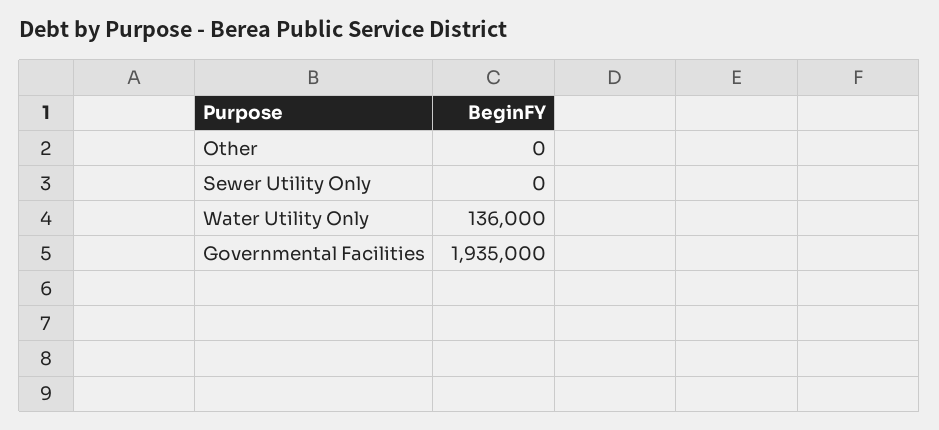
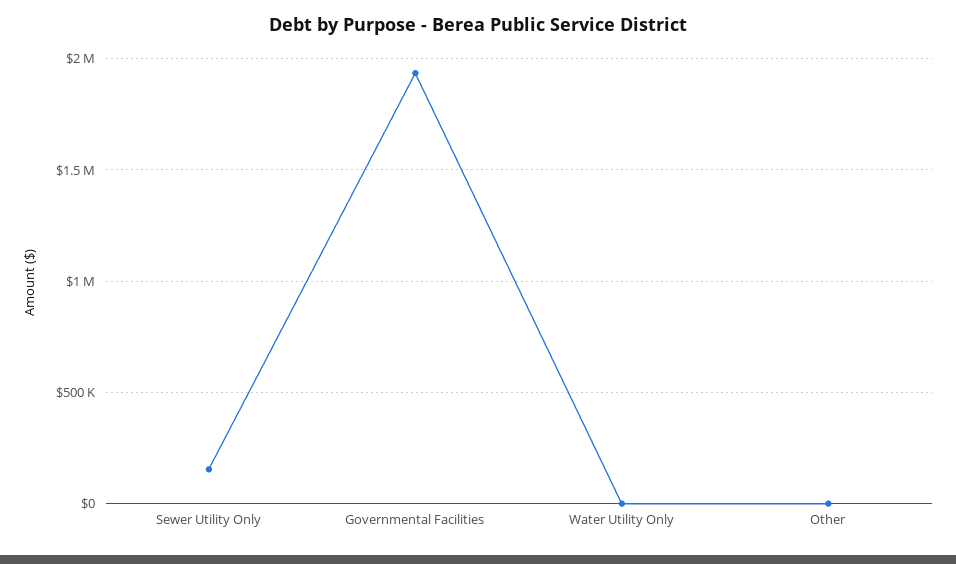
Sewer Utility Only: 0 -> 150000
Water Utility Only: 136000 -> 0

